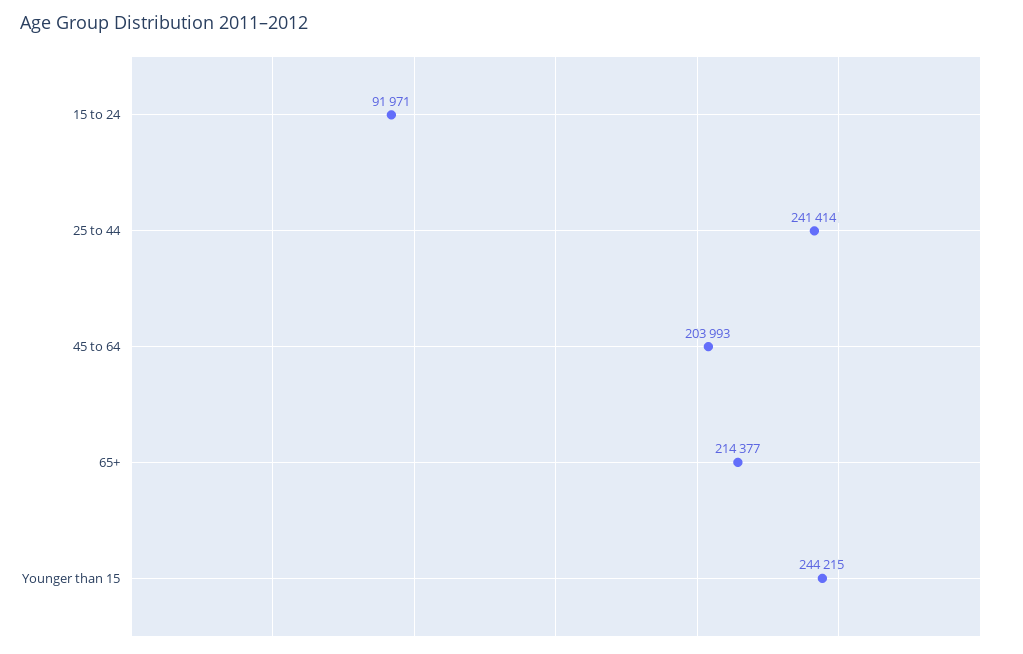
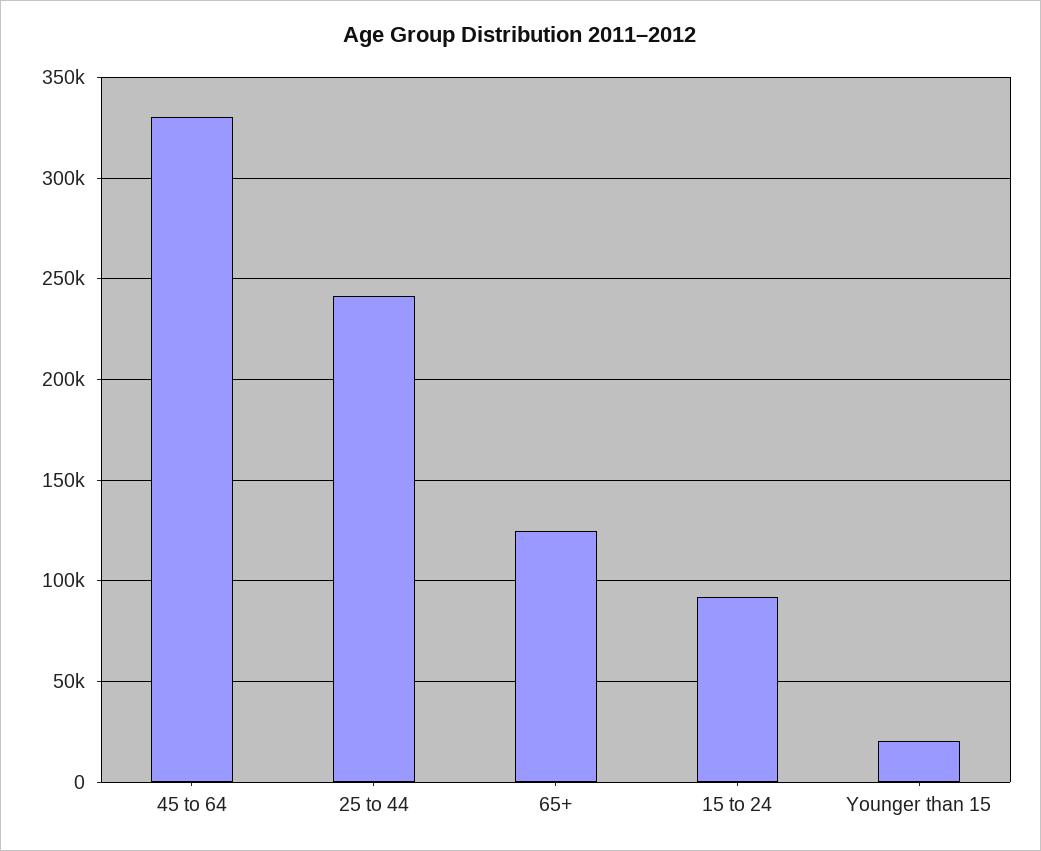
45 to 64: 203993 -> 330000
65+: 214377 -> 125000
Younger than 15: 244215 -> 20000

